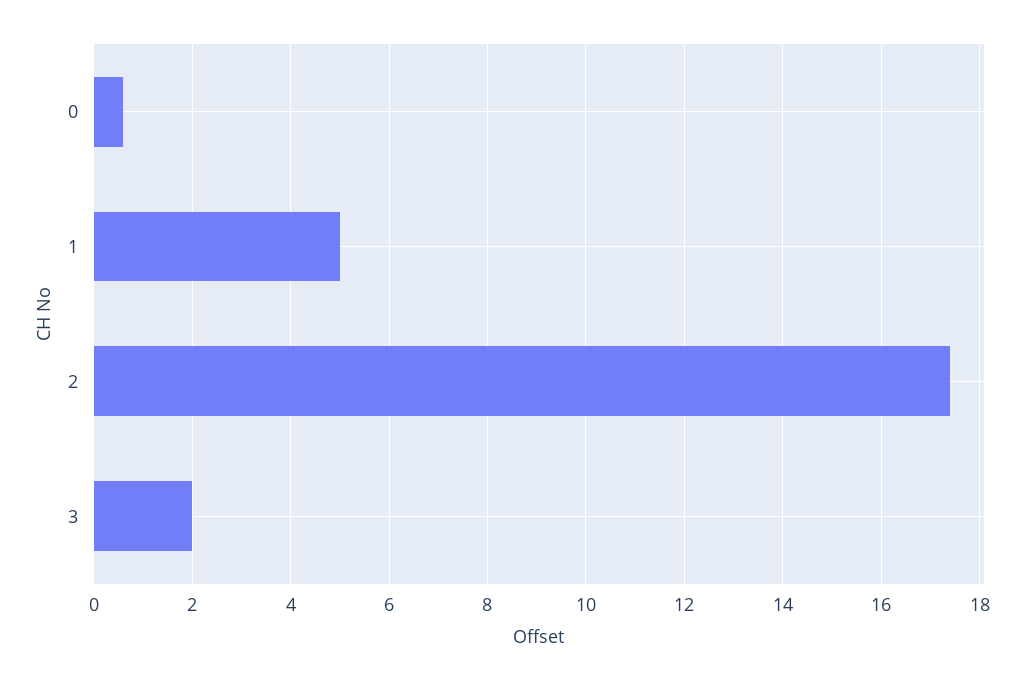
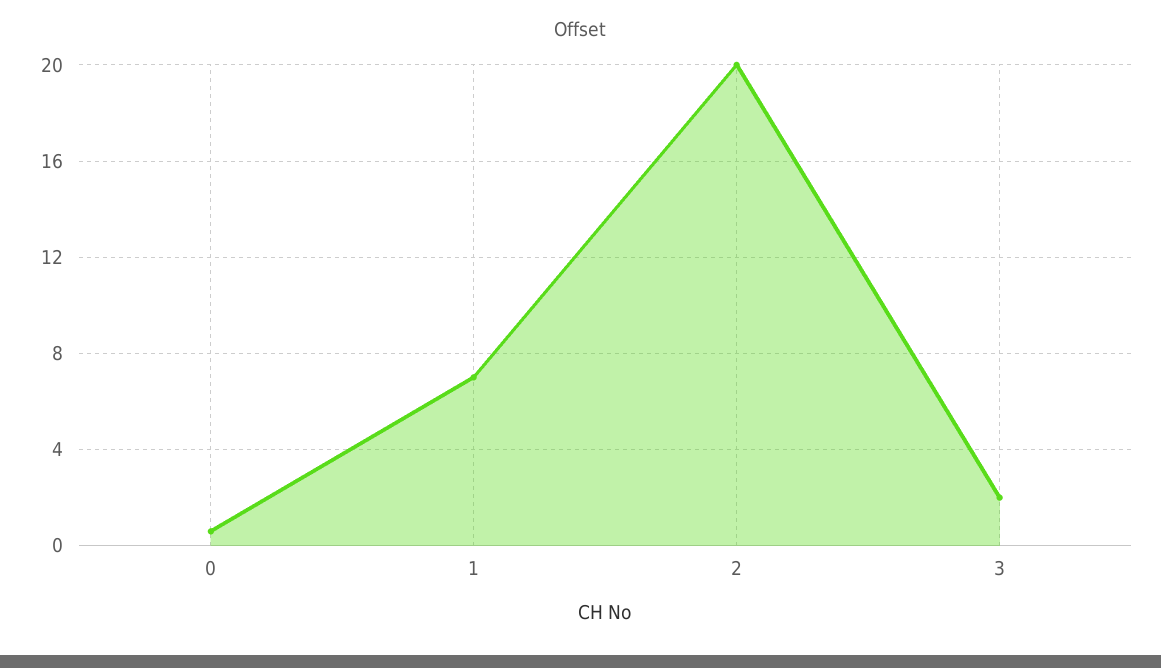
1: 5 -> 7
2: 17.5 -> 20

